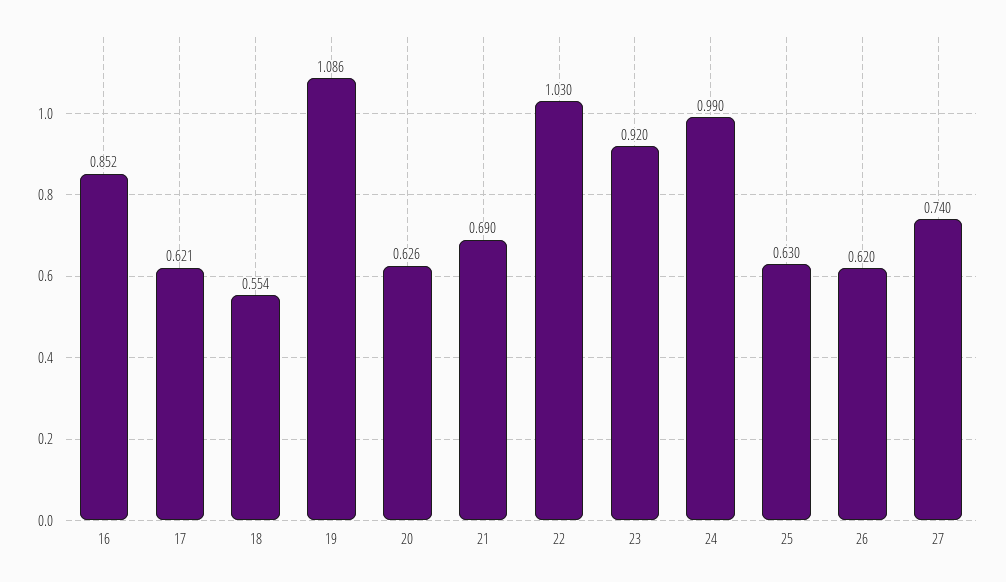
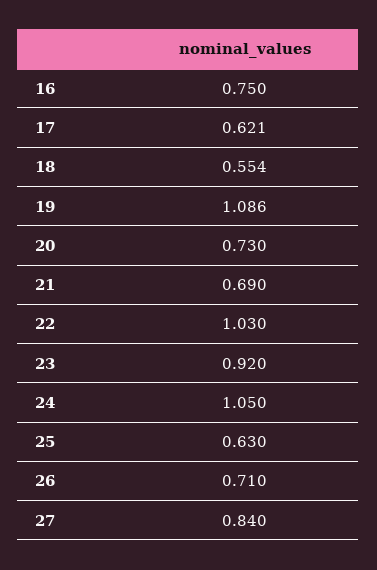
16: 0.852 -> 0.75
20: 0.626 -> 0.73
24: 0.99 -> 1.05
26: 0.62 -> 0.71
27: 0.74 -> 0.84

